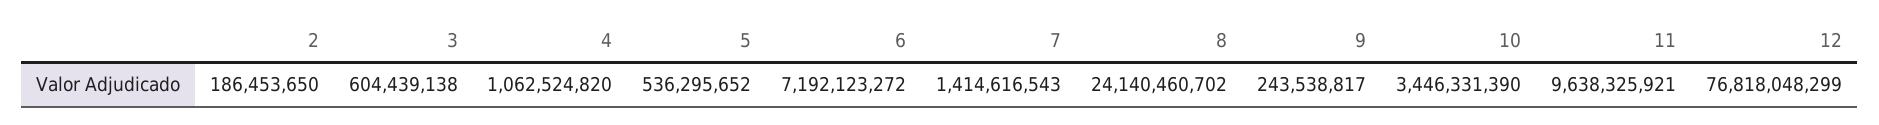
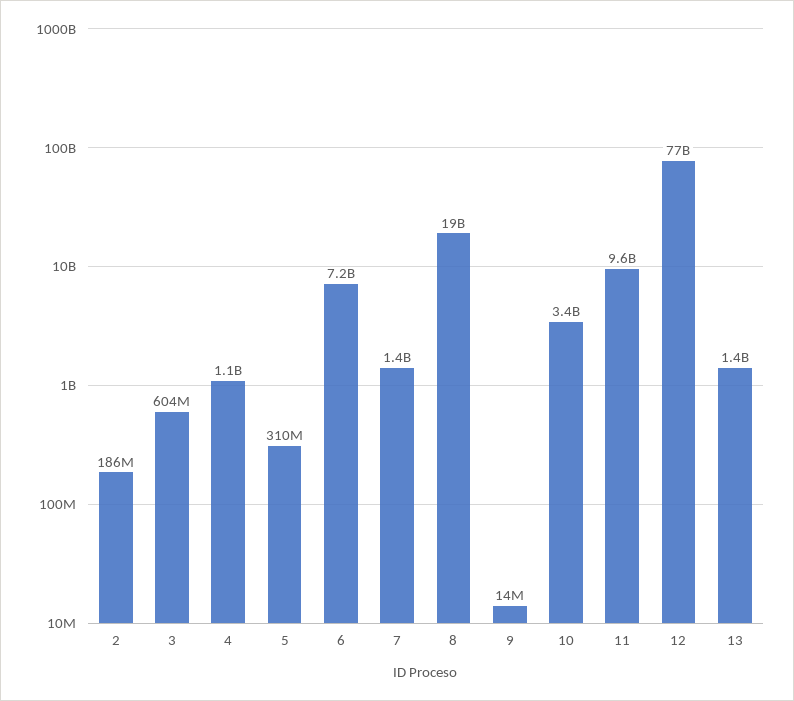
5: 536295652 -> 310000000
8: 24140460702 -> 19000000000
9: 243538817 -> 14000000
13: none -> 1400000000

